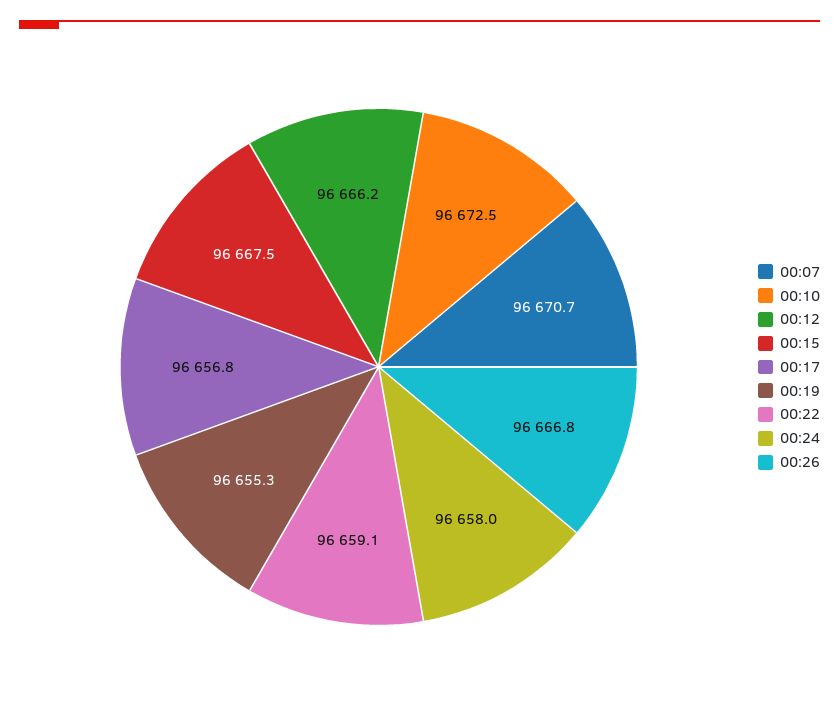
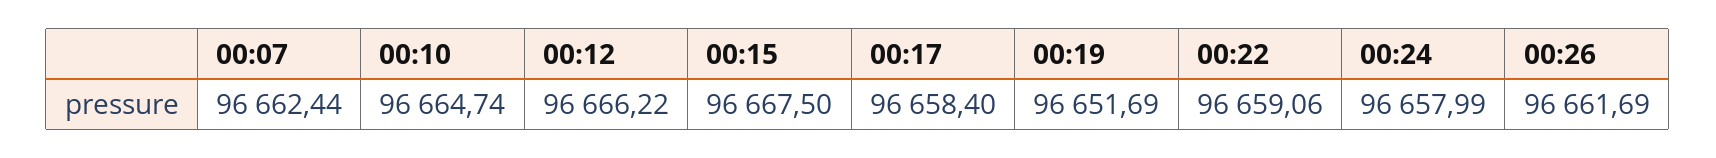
00:07: 96670.7 -> 96662.44
00:10: 96672.5 -> 96664.74
00:17: 96656.8 -> 96658.4
00:19: 96655.3 -> 96651.69
00:26: 96666.8 -> 96661.69

